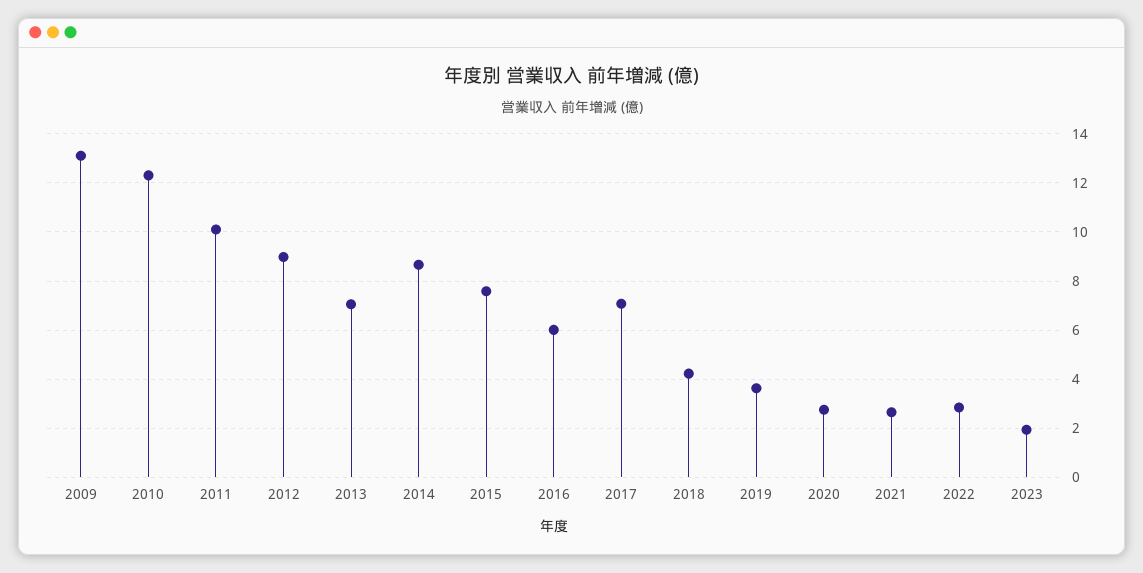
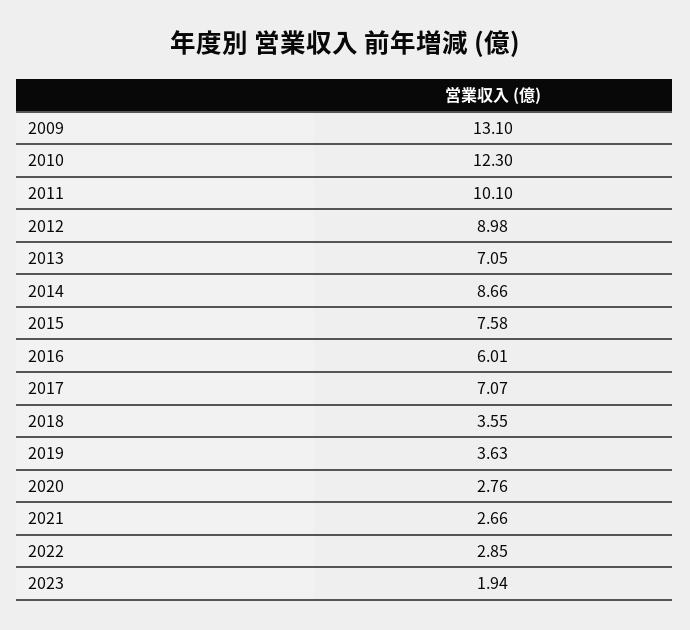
2018: 4.25 -> 3.55

